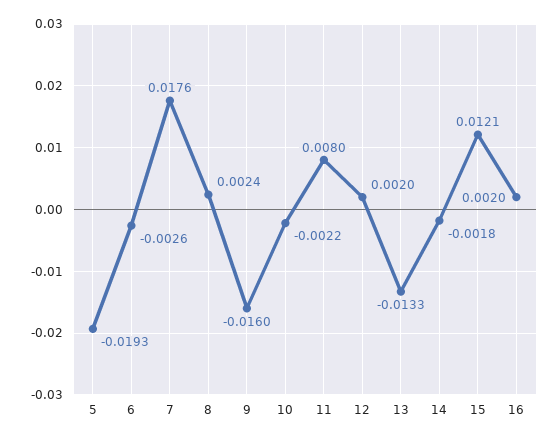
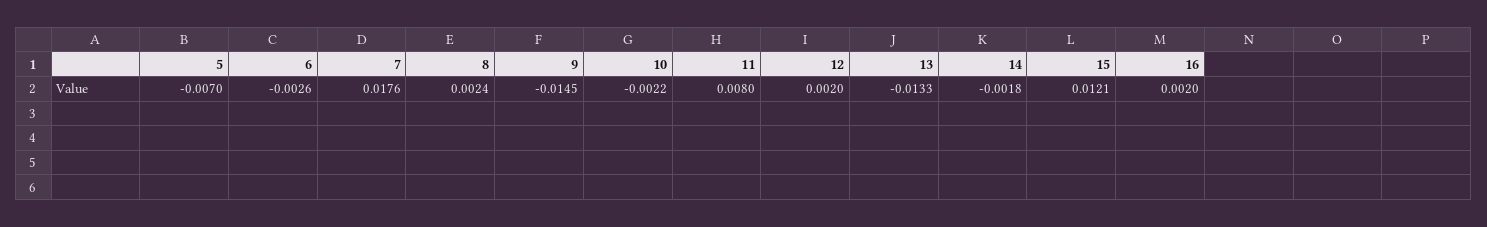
5: -0.0193 -> -0.007
9: -0.016 -> -0.0145

